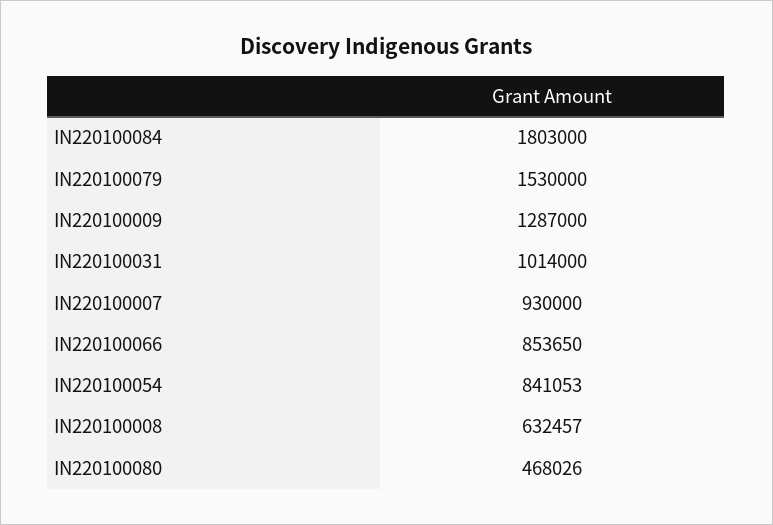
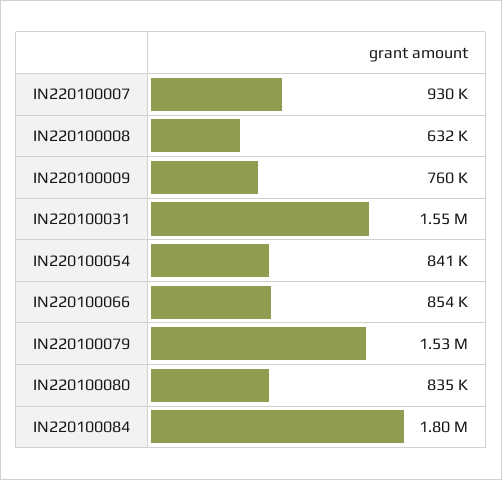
IN220100009: 1287000 -> 760000
IN220100031: 1014000 -> 1550000
IN220100080: 468026 -> 835000

